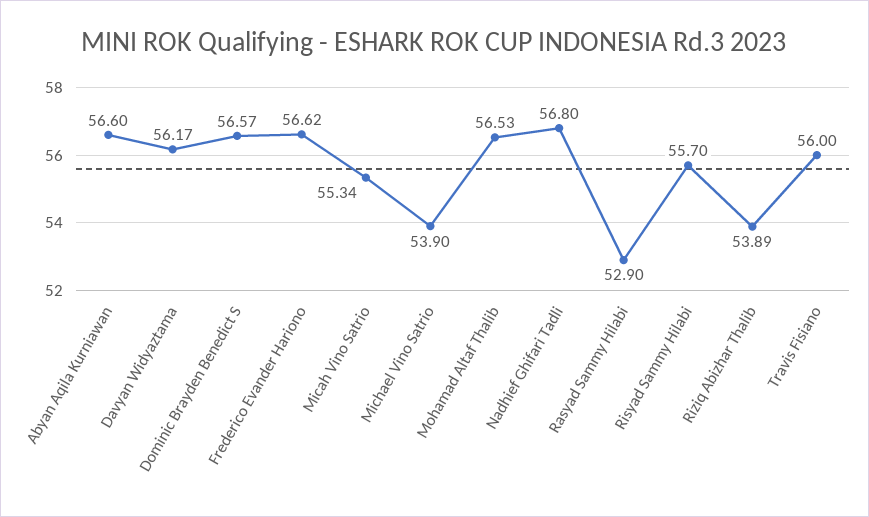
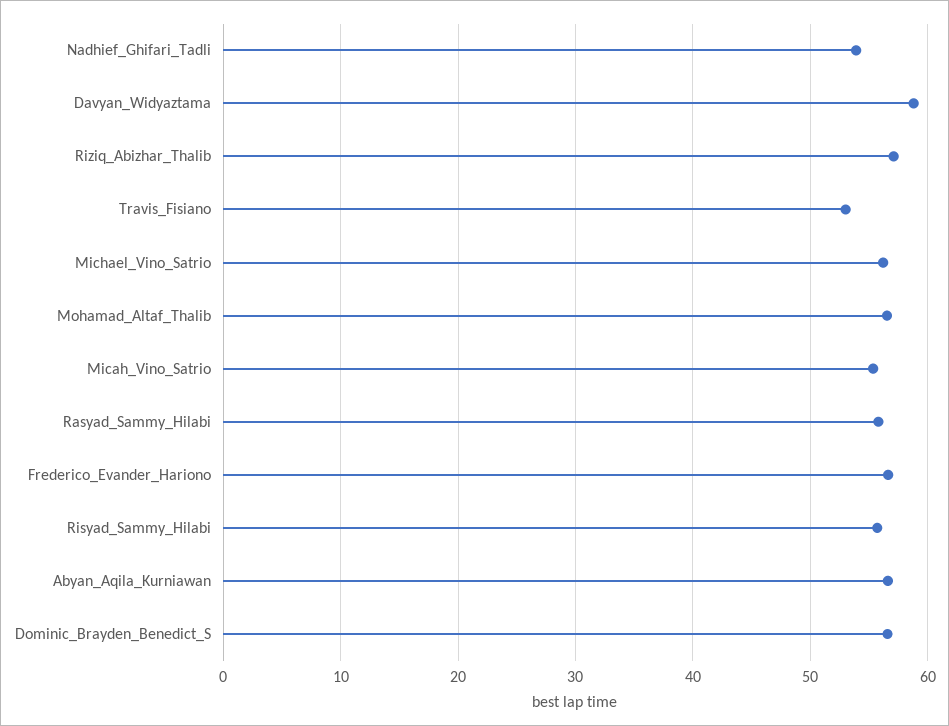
Davyan Widyaztama: 56.17 -> 59
Michael Vino Satrio: 53.9 -> 56
Nadhief Ghifari Tadli: 56.8 -> 54
Rasyad Sammy Hilabi: 52.9 -> 56
Riziq Abizhar Thalib: 53.89 -> 57
Travis Fisiano: 56 -> 53

